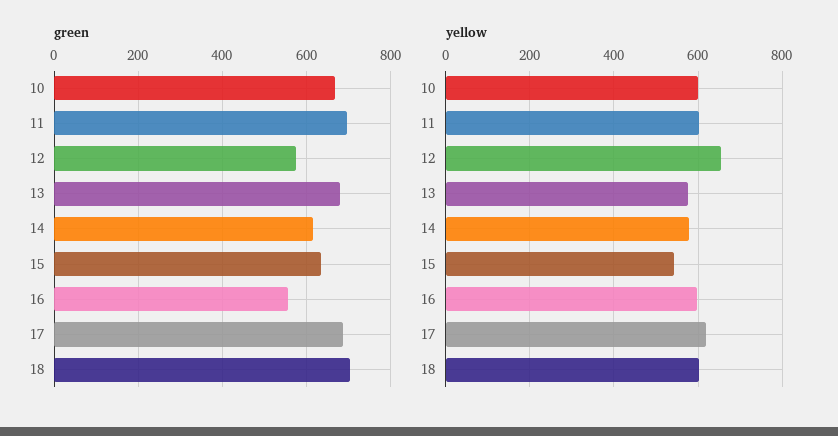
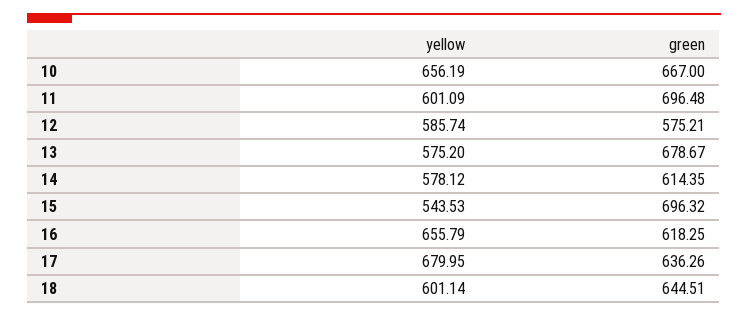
green, 15: 640 -> 696.32
green, 16: 560 -> 618.25
green, 17: 680 -> 636.26
green, 18: 700 -> 644.51
yellow, 10: 600 -> 656.19
yellow, 12: 660 -> 585.74
yellow, 16: 600 -> 655.79
yellow, 17: 620 -> 679.95

